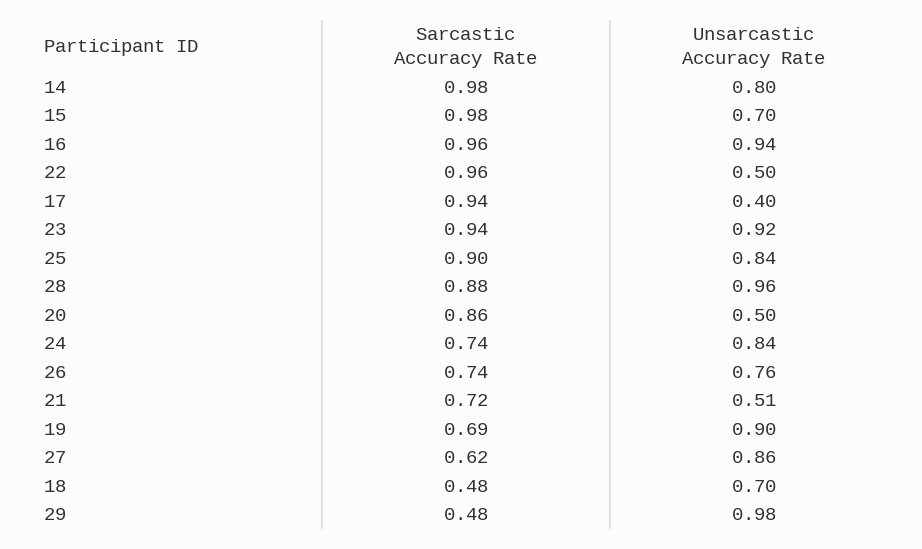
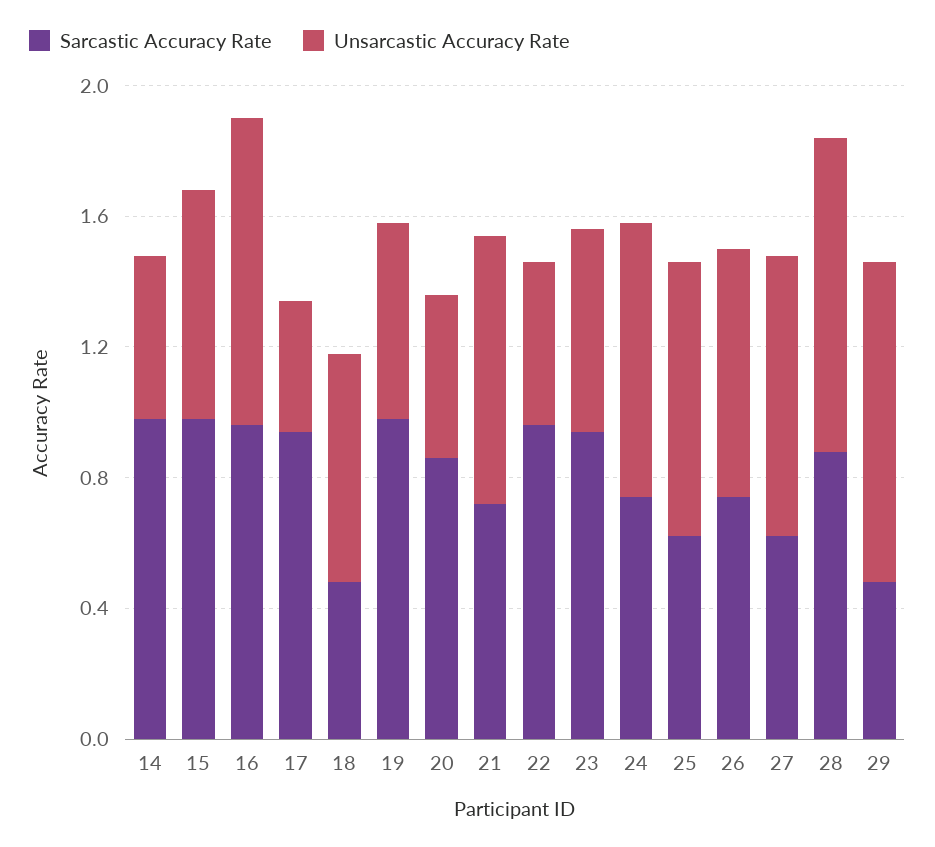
Unsarcastic Accuracy Rate, 14: 0.8 -> 0.5
Unsarcastic Accuracy Rate, 23: 0.92 -> 0.6
Sarcastic Accuracy Rate, 25: 0.9 -> 0.6
Unsarcastic Accuracy Rate, 21: 0.51 -> 0.8
Sarcastic Accuracy Rate, 19: 0.69 -> 1
Unsarcastic Accuracy Rate, 19: 0.9 -> 0.6

